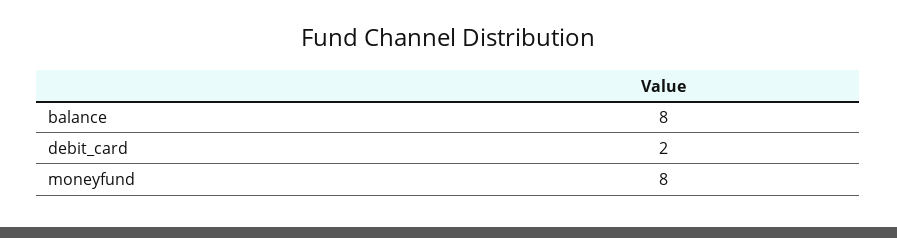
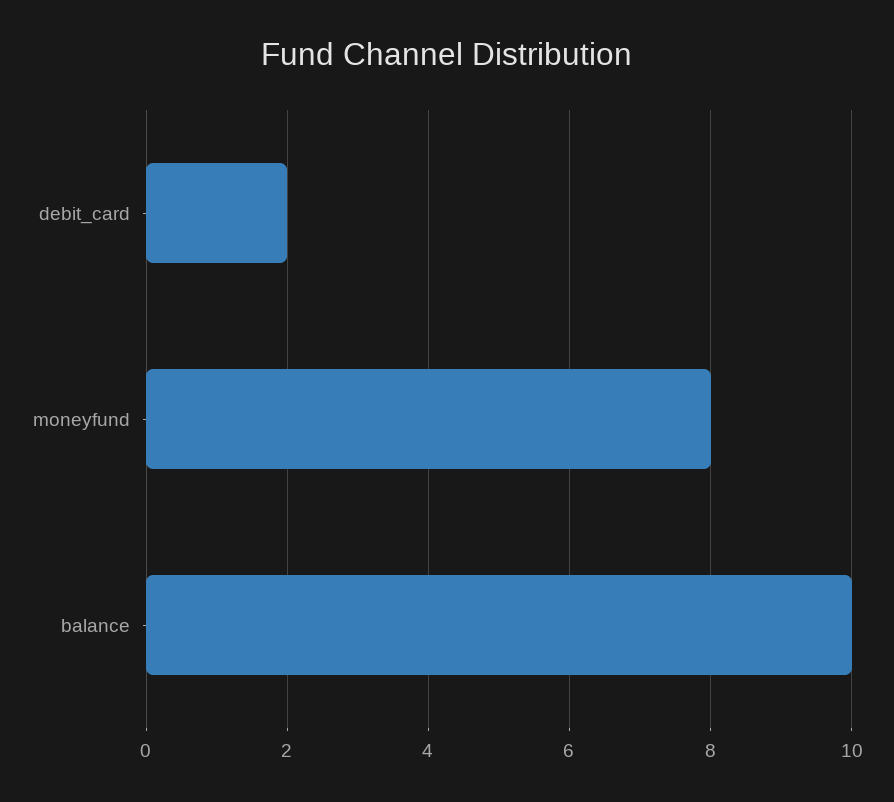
balance: 8 -> 10

